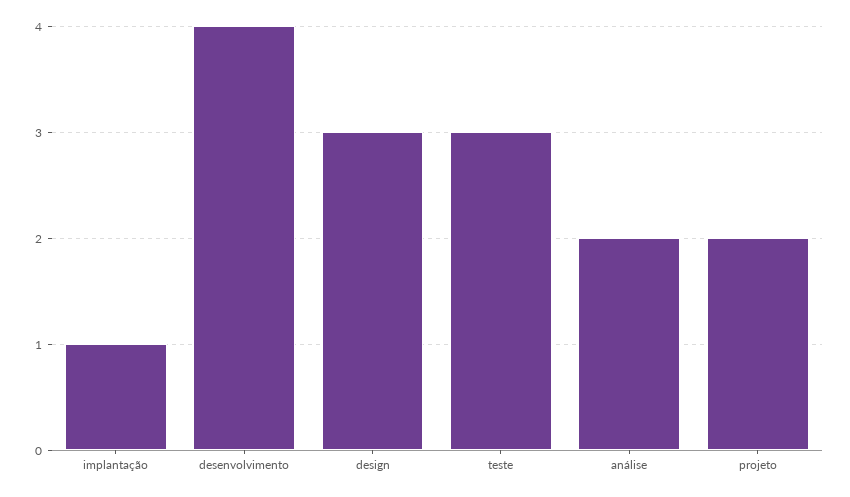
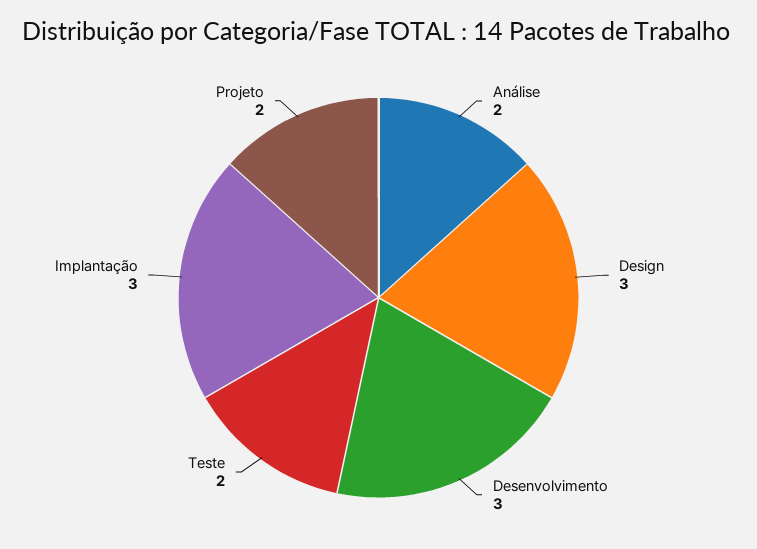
implantação: 1 -> 3
desenvolvimento: 4 -> 3
teste: 3 -> 2

